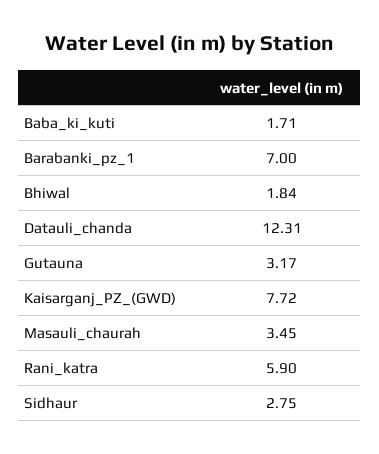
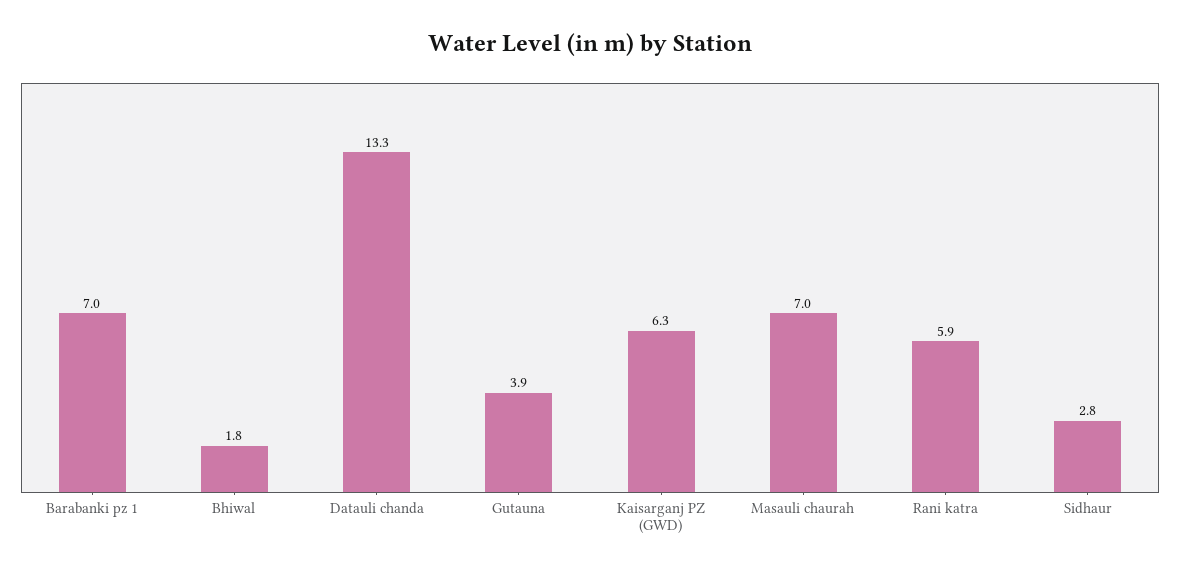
Baba_ki_kuti: 1.71 -> none
Datauli_chanda: 12.31 -> 13.3
Gutauna: 3.17 -> 3.9
Kaisarganj_PZ_(GWD): 7.72 -> 6.3
Masauli_chaurah: 3.45 -> 7

